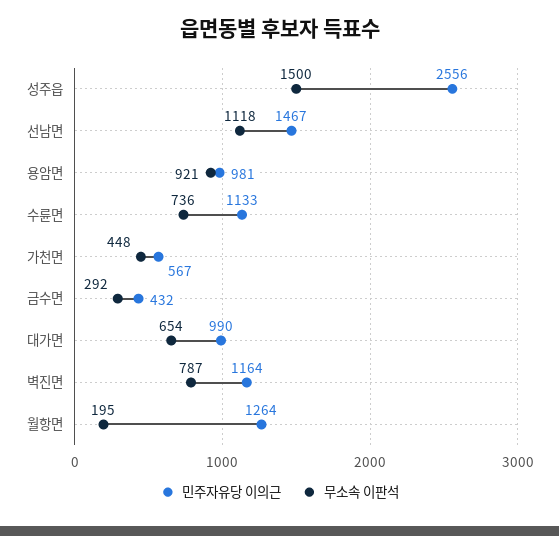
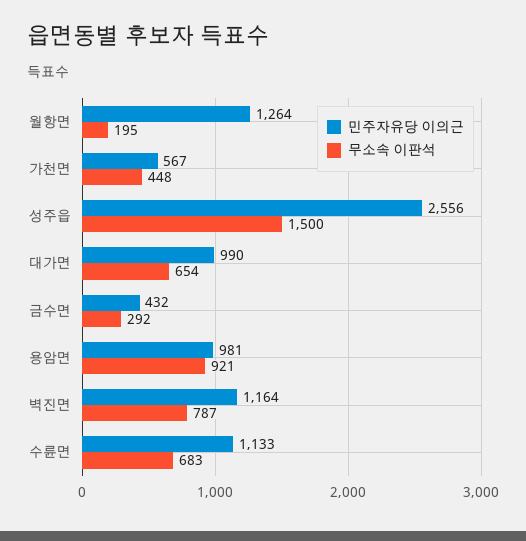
민주자유당 이의근, 선남면: 1467 -> none
무소속 이판석, 선남면: 1118 -> none
무소속 이판석, 수륜면: 736 -> 683

